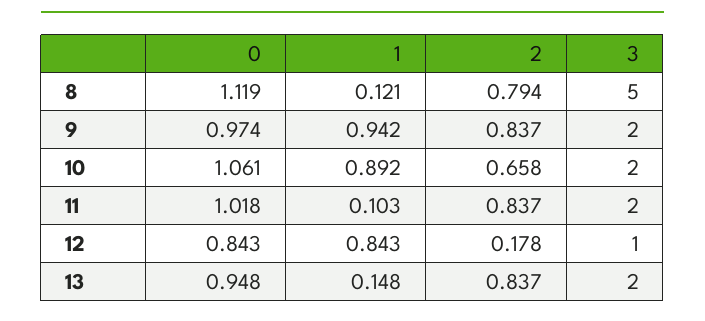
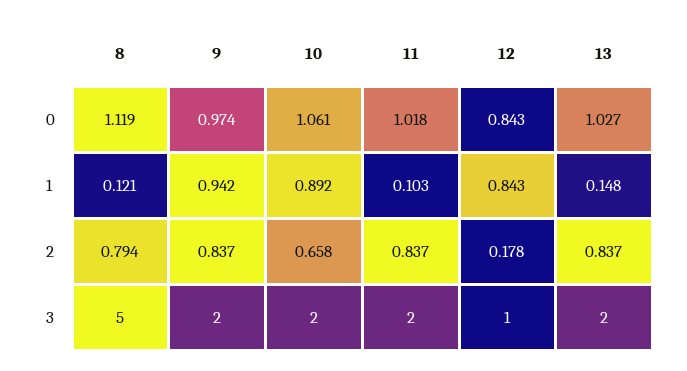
0, 13: 0.948 -> 1.027

